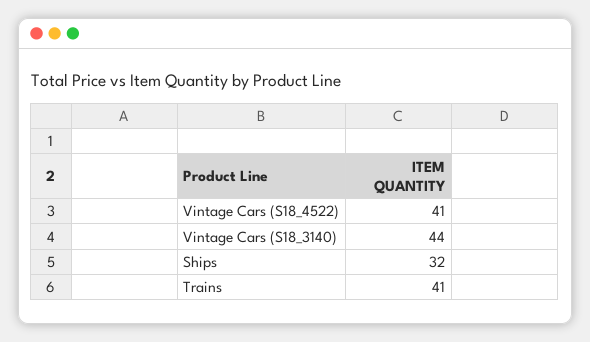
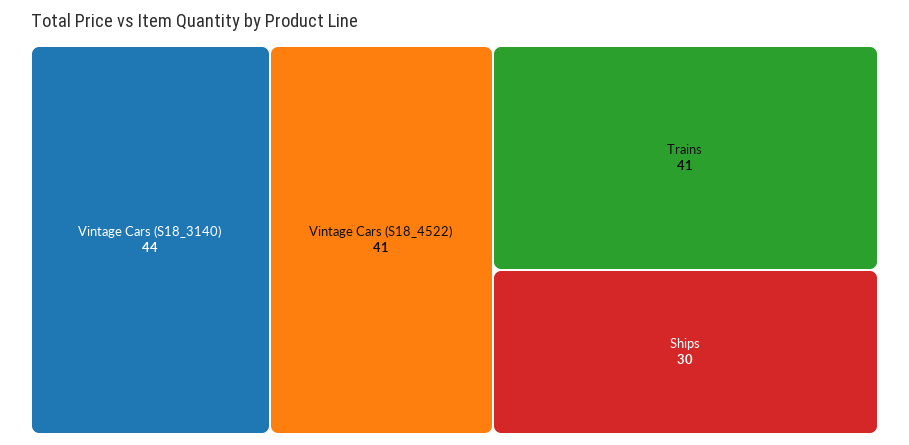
Ships: 32 -> 30

